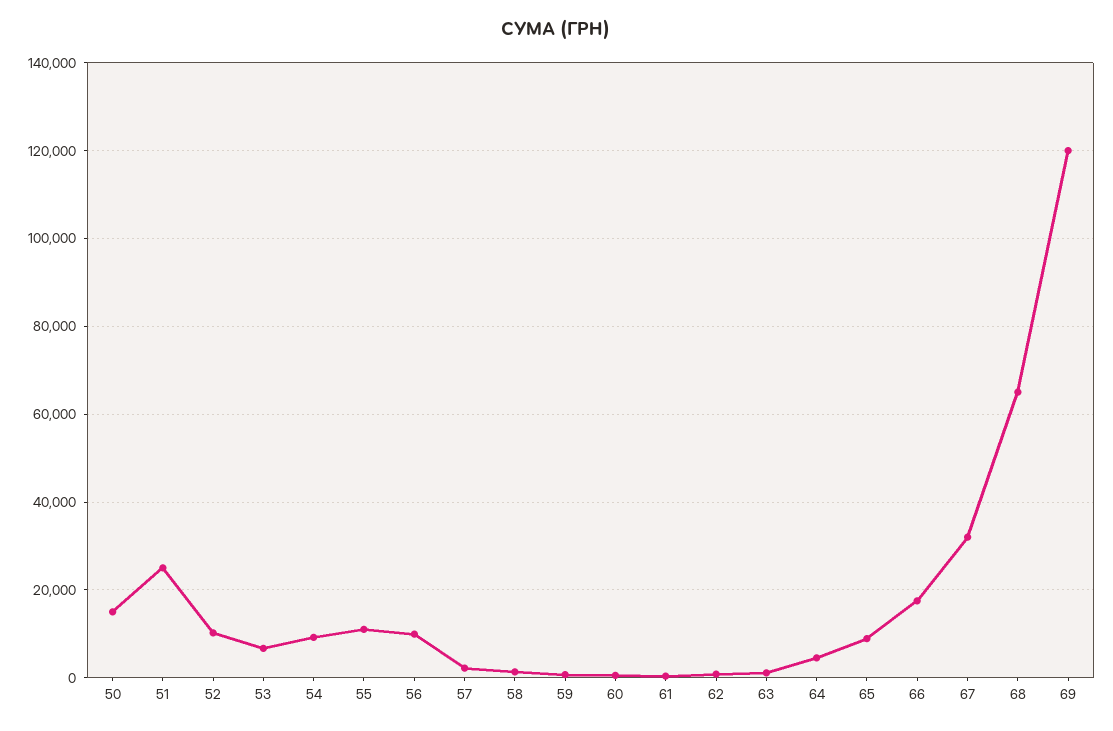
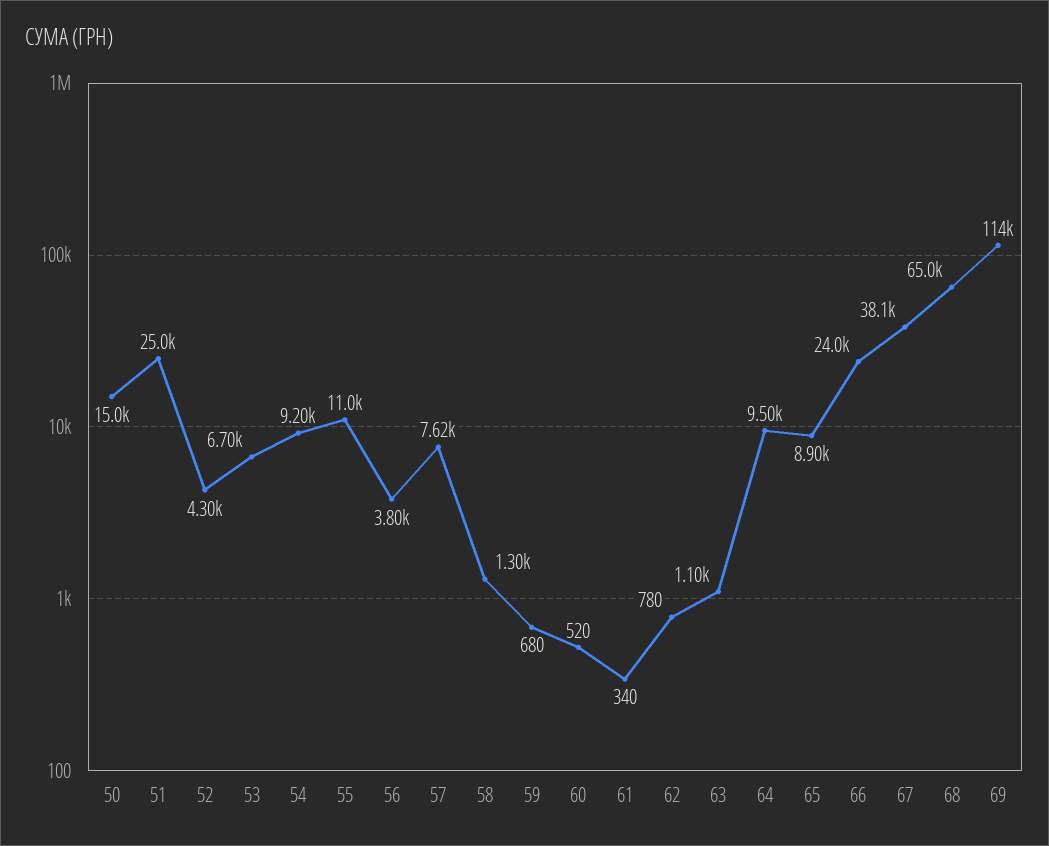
52: 10000 -> 4300
56: 10000 -> 3800
57: 2000 -> 7620
64: 4000 -> 9500
66: 18000 -> 24000
67: 32000 -> 38100
69: 120000 -> 114000

